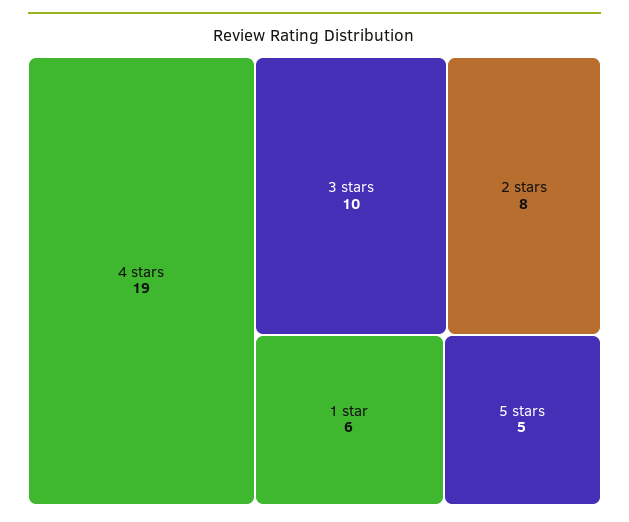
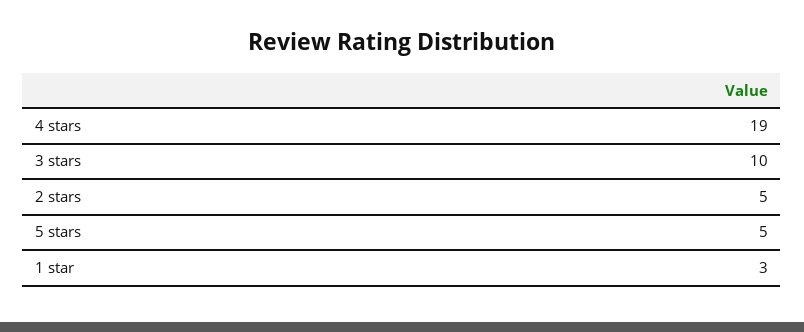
2 stars: 8 -> 5
1 star: 6 -> 3

